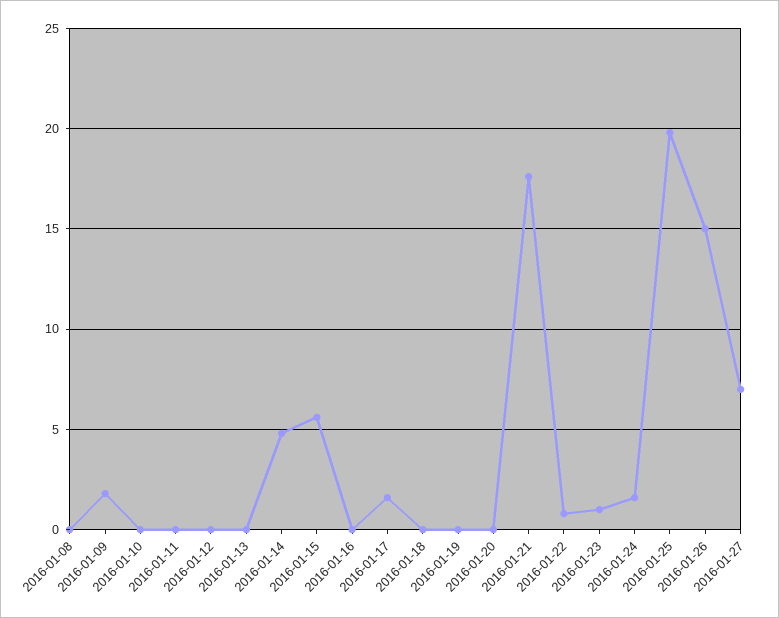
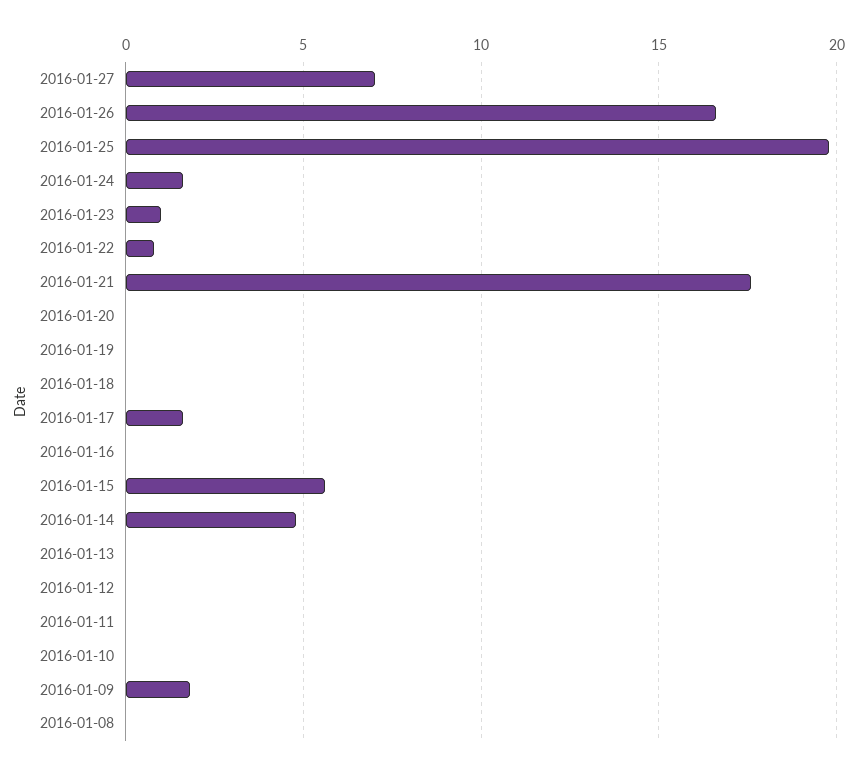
2016-01-26: 15 -> 16.5

